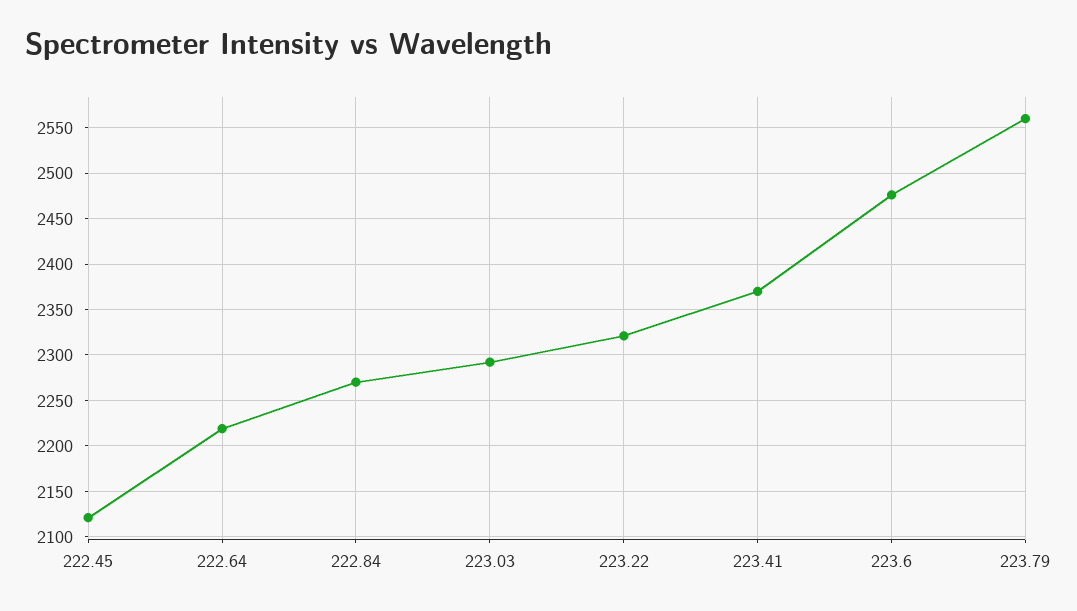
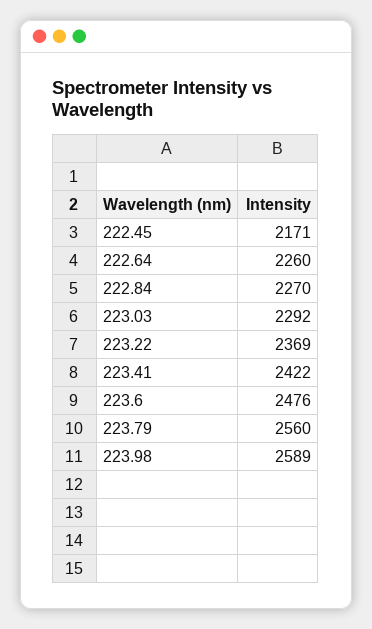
222.45: 2120 -> 2171
222.64: 2220 -> 2260
223.22: 2320 -> 2369
223.41: 2370 -> 2422
223.98: none -> 2589

